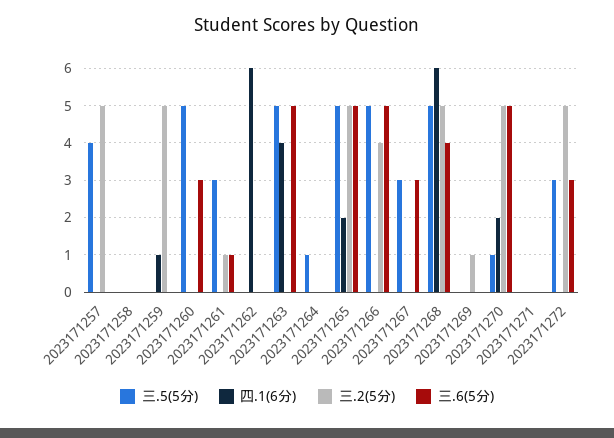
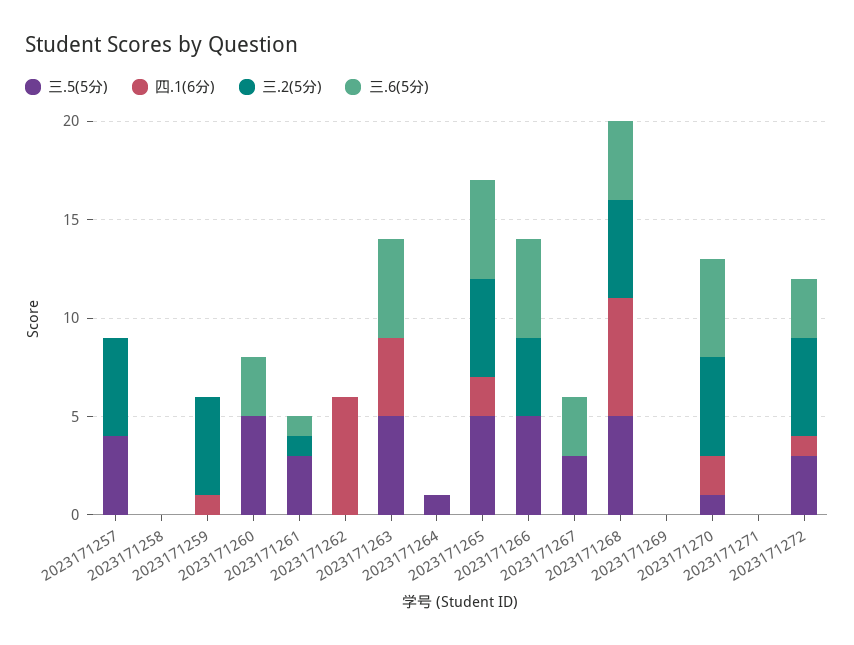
三.2(5分), 2023171269: 1 -> 0
四.1(6分), 2023171272: 0 -> 1

